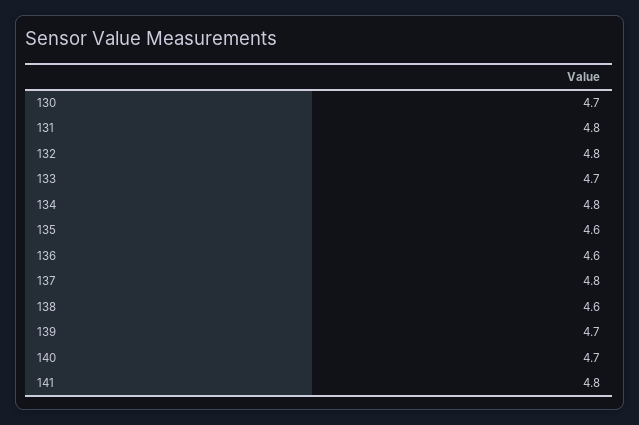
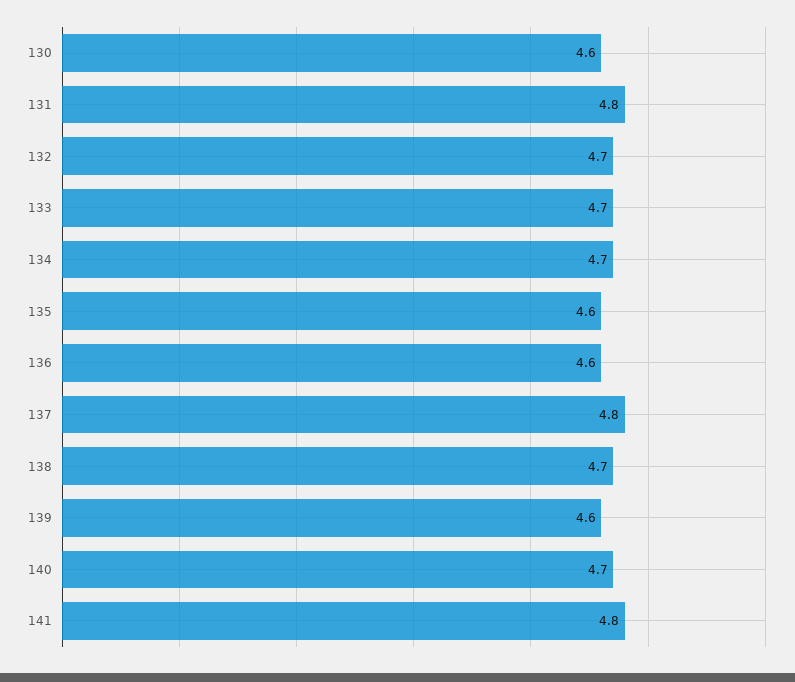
130: 4.7 -> 4.6
132: 4.8 -> 4.7
134: 4.8 -> 4.7
138: 4.6 -> 4.7
139: 4.7 -> 4.6

